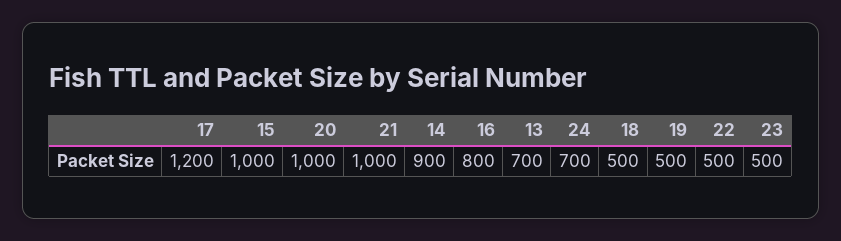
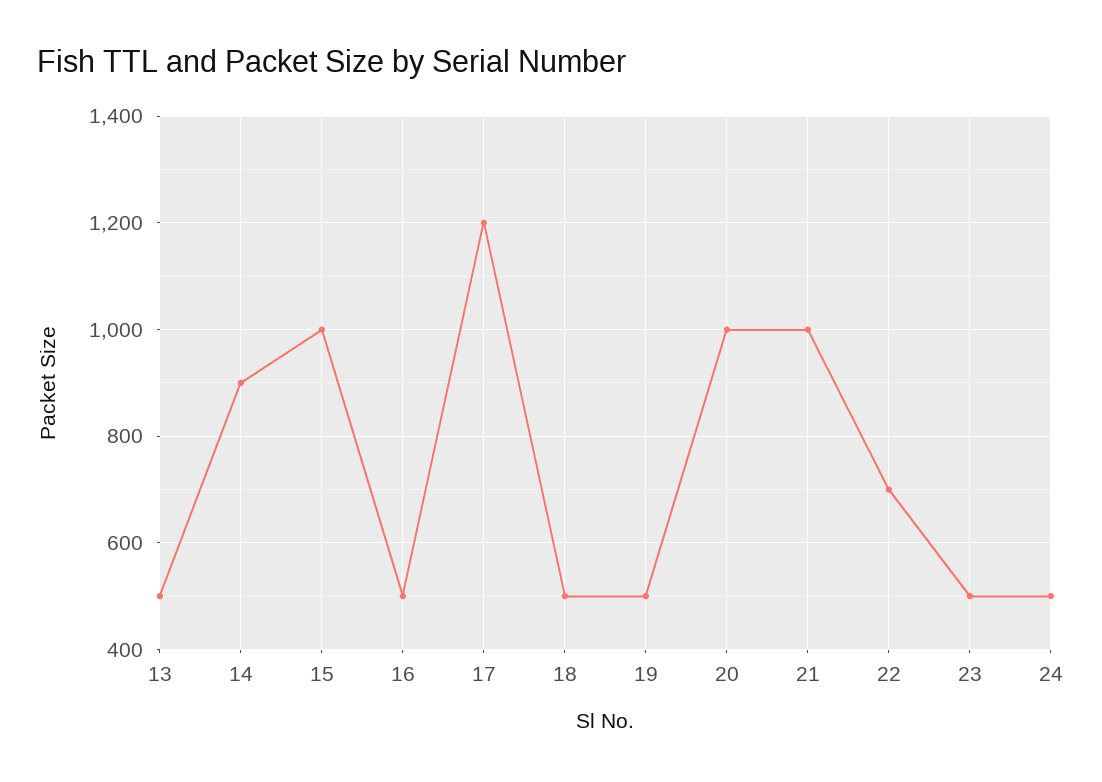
16: 800 -> 500
13: 700 -> 500
24: 700 -> 500
22: 500 -> 700

